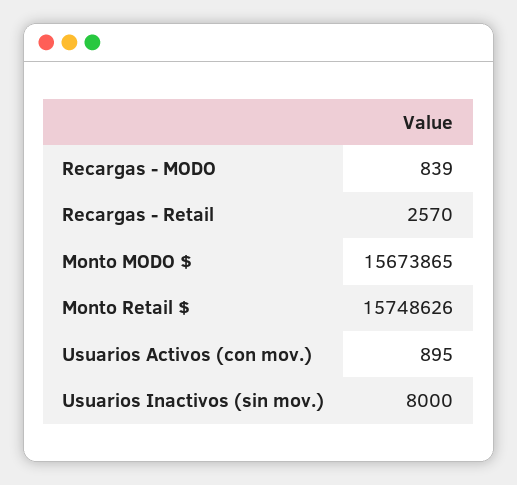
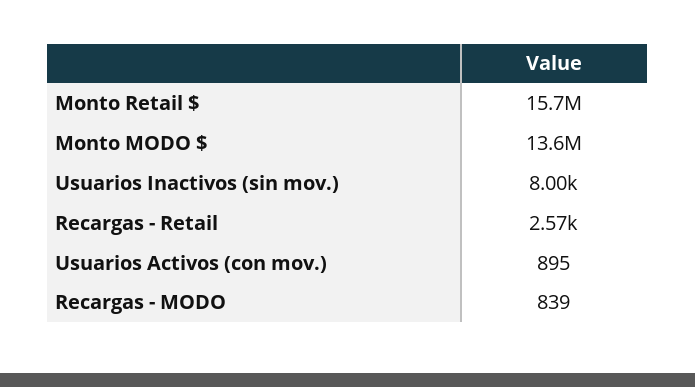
Monto MODO $: 15673865 -> 13600000

